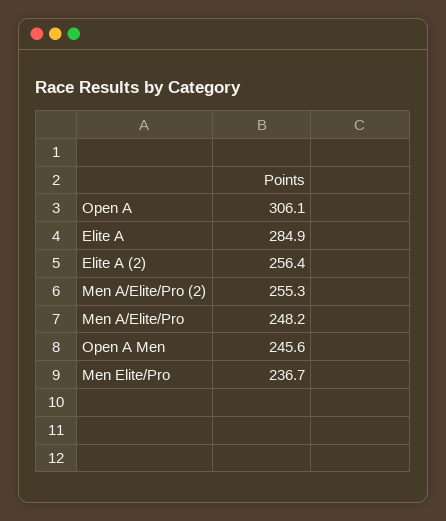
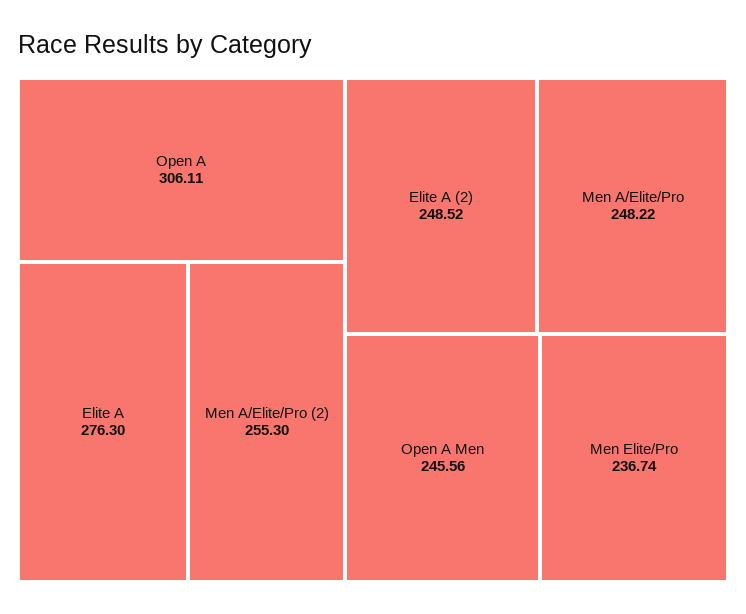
Elite A: 284.9 -> 276.3
Elite A (2): 256.4 -> 248.52

